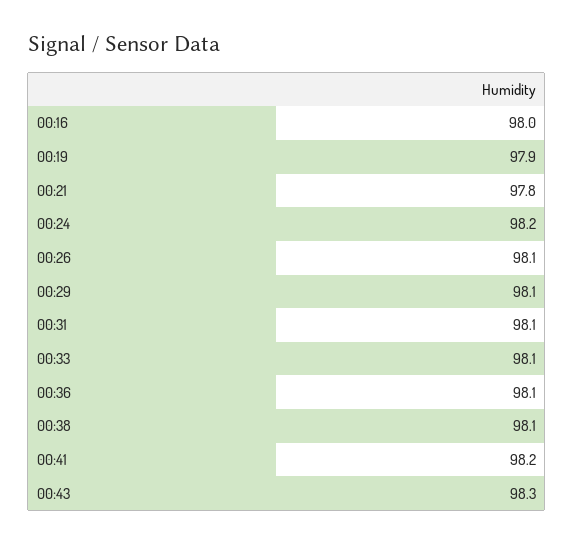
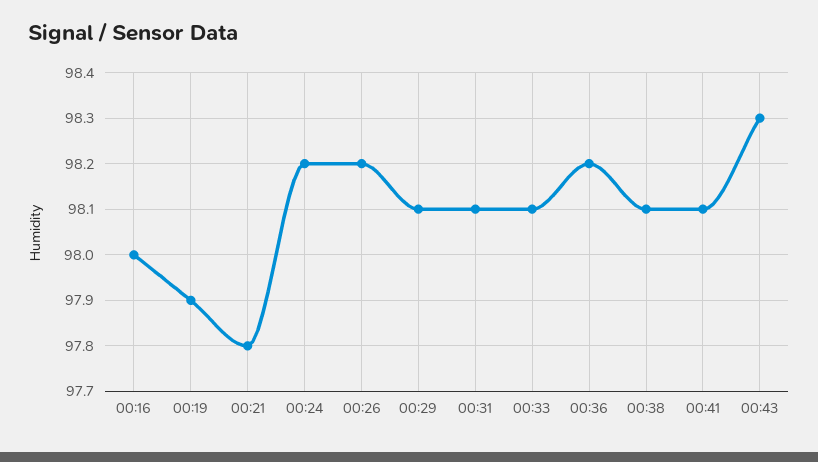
00:26: 98.1 -> 98.2
00:36: 98.1 -> 98.2
00:41: 98.2 -> 98.1

